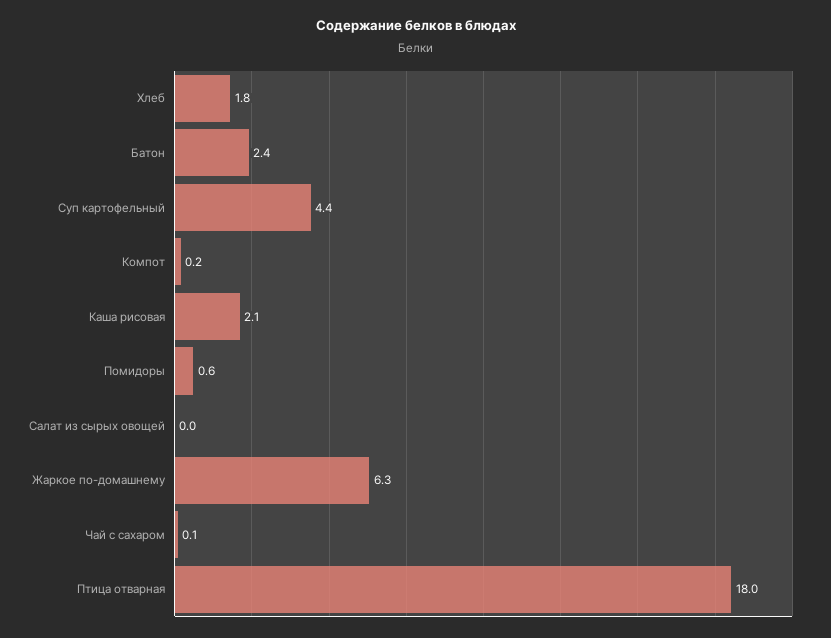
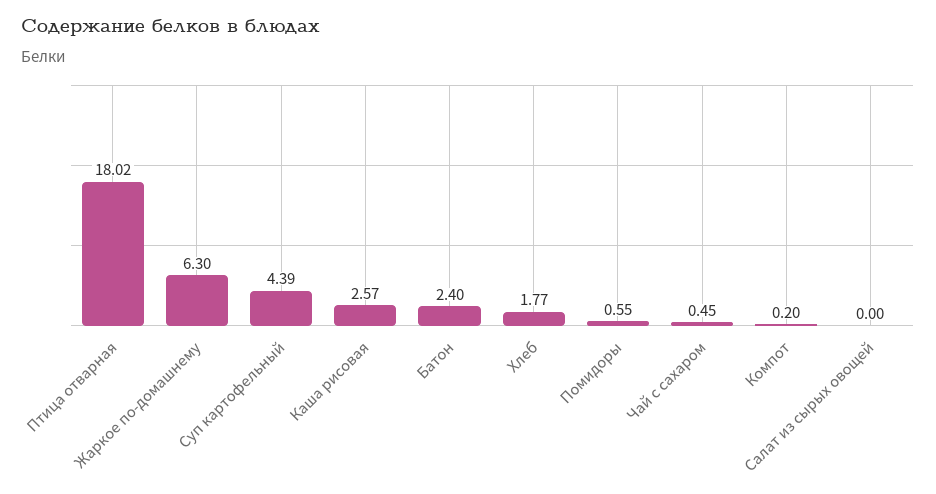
Каша рисовая: 2.1 -> 2.57
Чай с сахаром: 0.1 -> 0.45

